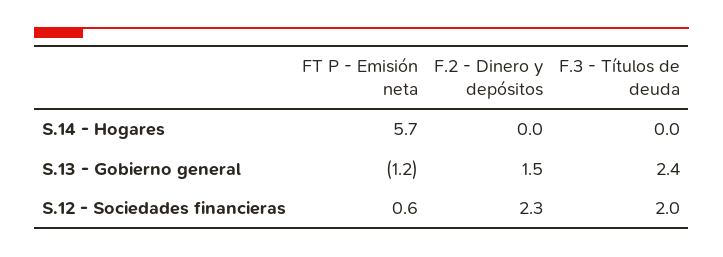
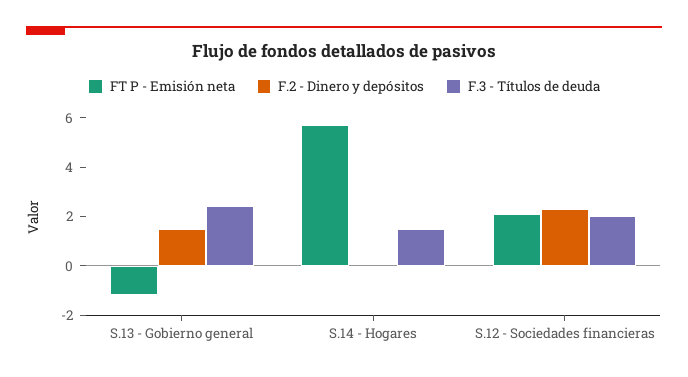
F.3 - Títulos de deuda, S.14 - Hogares: 0 -> 1.5
FT P - Emisión neta, S.12 - Sociedades financieras: 0.6 -> 2

